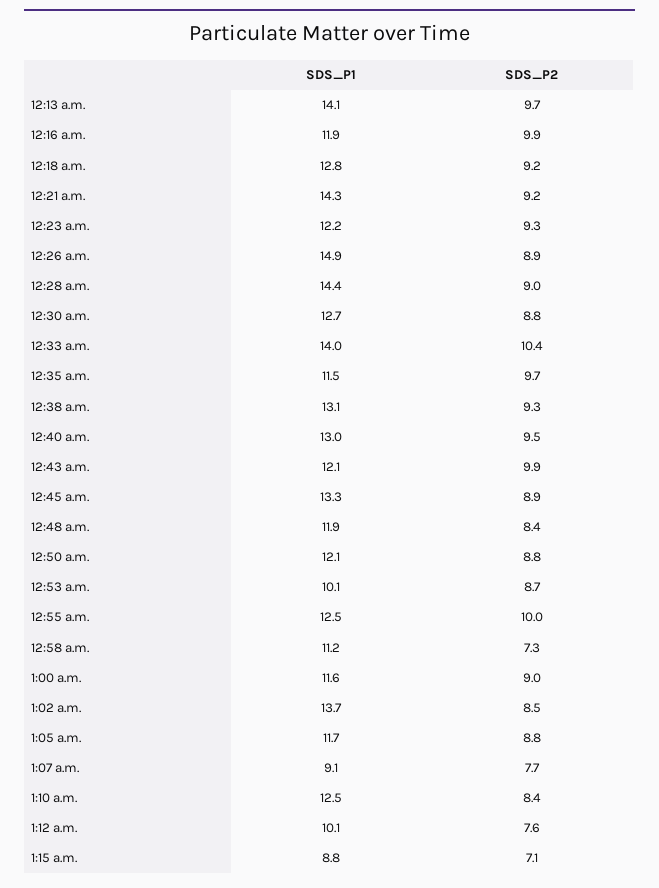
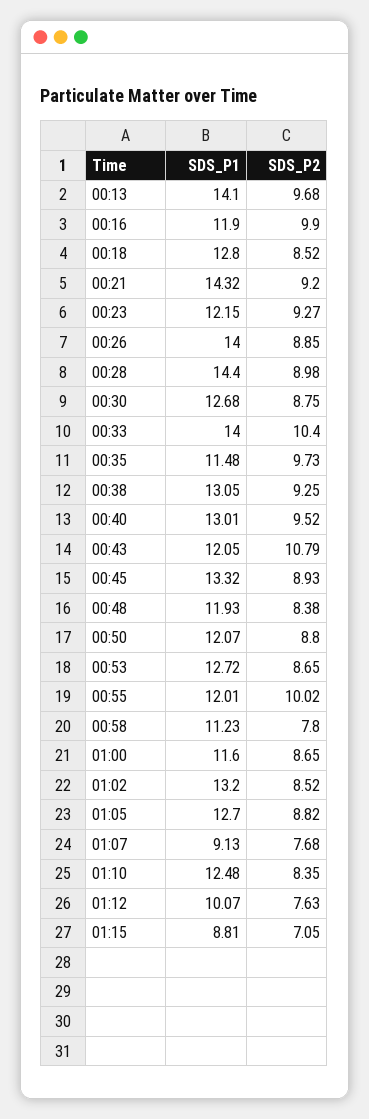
SDS_P2, 12:18 a.m.: 9.2 -> 8.52
SDS_P1, 12:26 a.m.: 14.9 -> 14
SDS_P2, 12:43 a.m.: 9.9 -> 10.79
SDS_P1, 12:53 a.m.: 10.1 -> 12.72
SDS_P1, 12:55 a.m.: 12.5 -> 12.01
SDS_P2, 12:58 a.m.: 7.3 -> 7.8
SDS_P2, 1:00 a.m.: 9 -> 8.65
SDS_P1, 1:02 a.m.: 13.7 -> 13.2
SDS_P1, 1:05 a.m.: 11.7 -> 12.7

